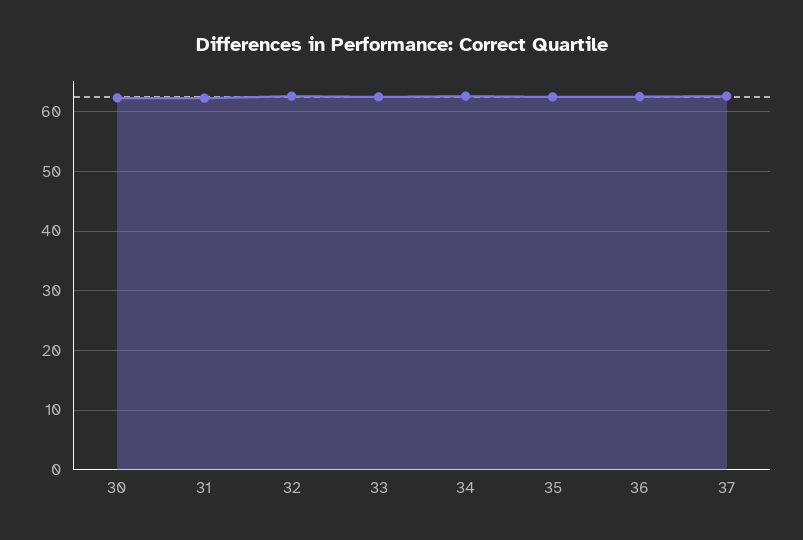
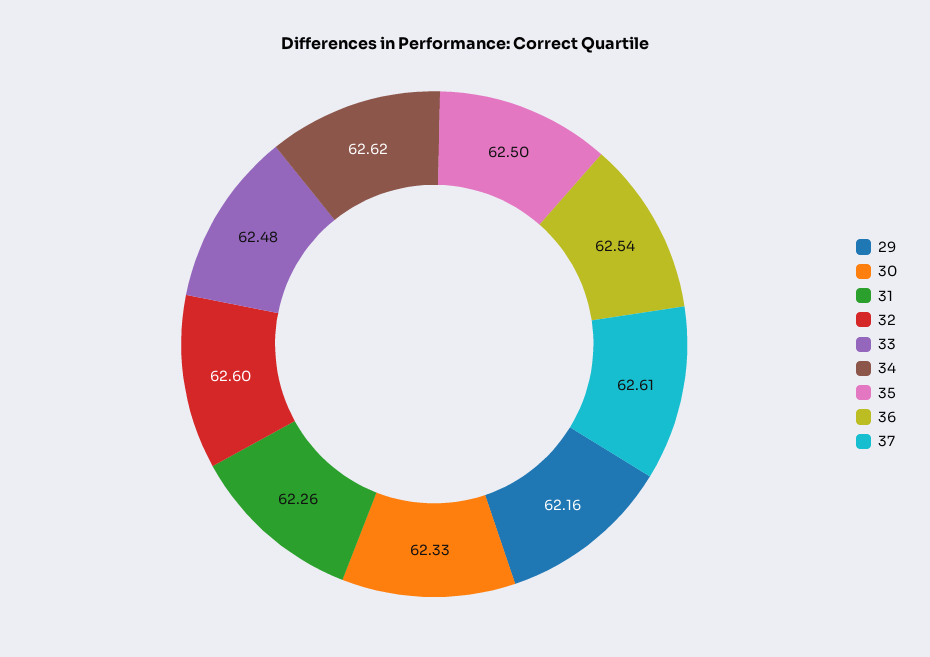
29: none -> 62.16

